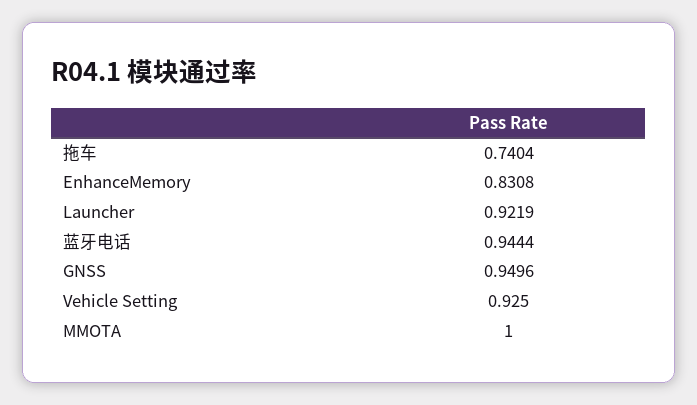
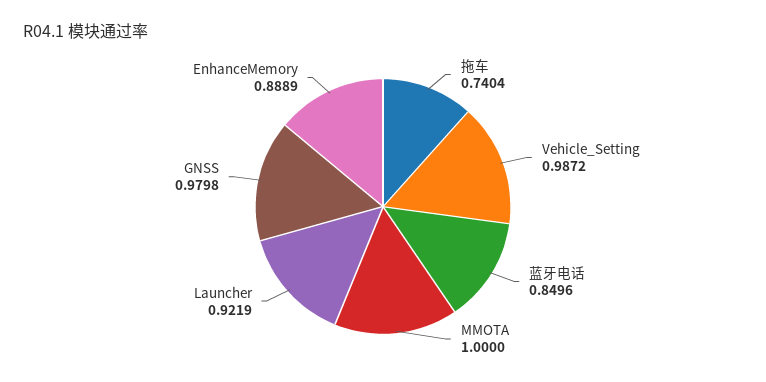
EnhanceMemory: 0.8308 -> 0.8889
蓝牙电话: 0.9444 -> 0.8496
GNSS: 0.9496 -> 0.9798
Vehicle Setting: 0.925 -> 0.9872

